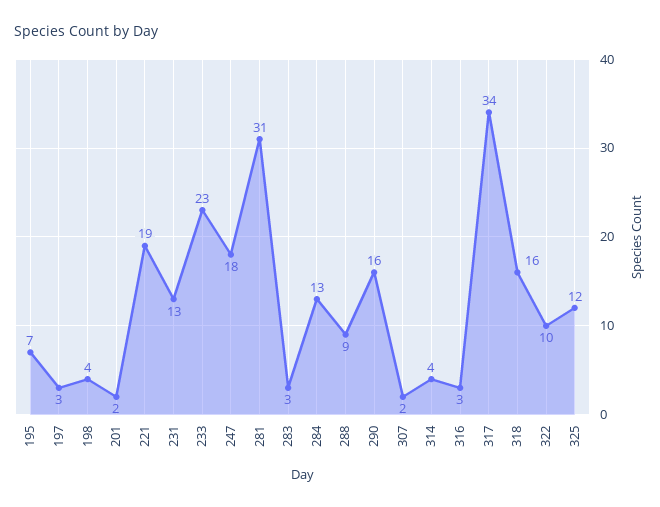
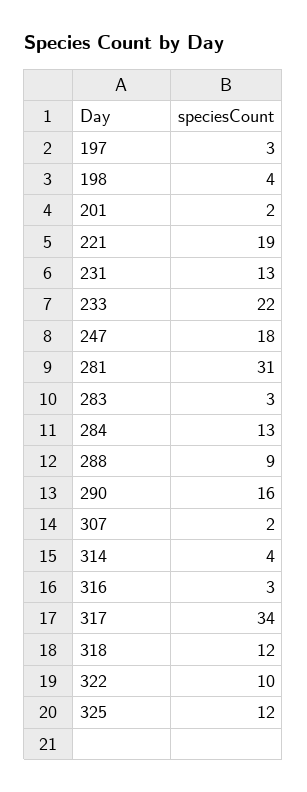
195: 7 -> none
233: 23 -> 22
318: 16 -> 12

